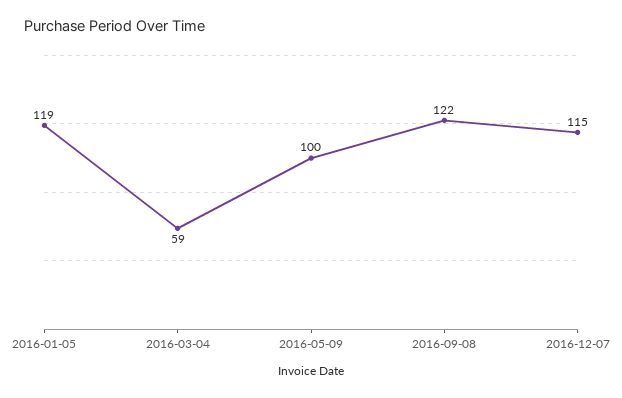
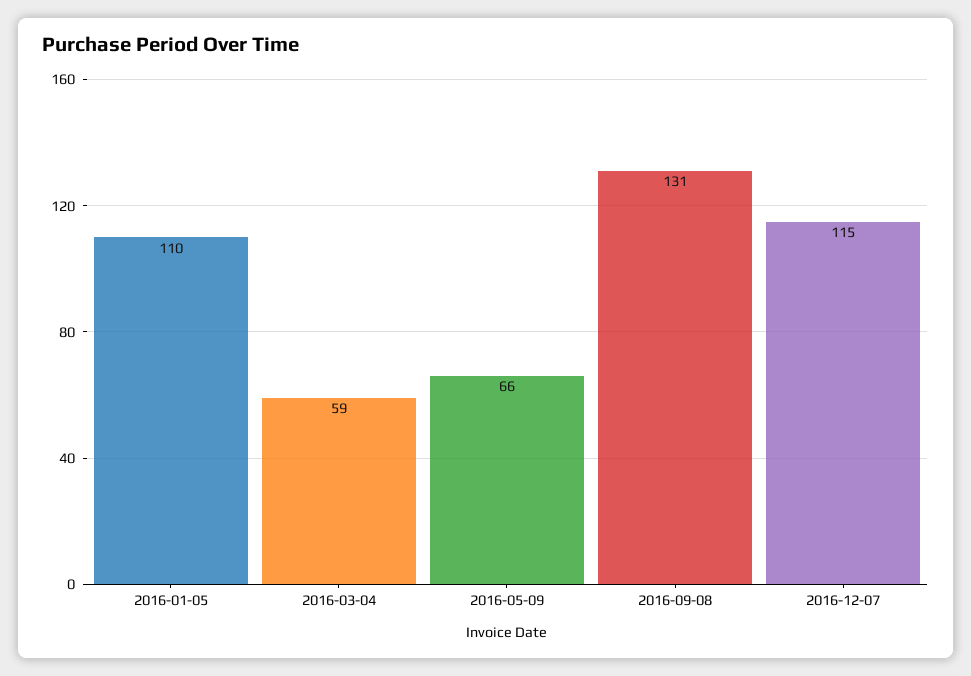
2016-01-05: 119 -> 110
2016-05-09: 100 -> 66
2016-09-08: 122 -> 131

